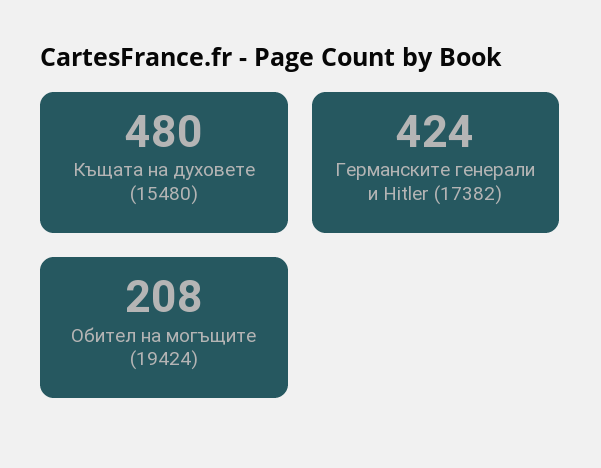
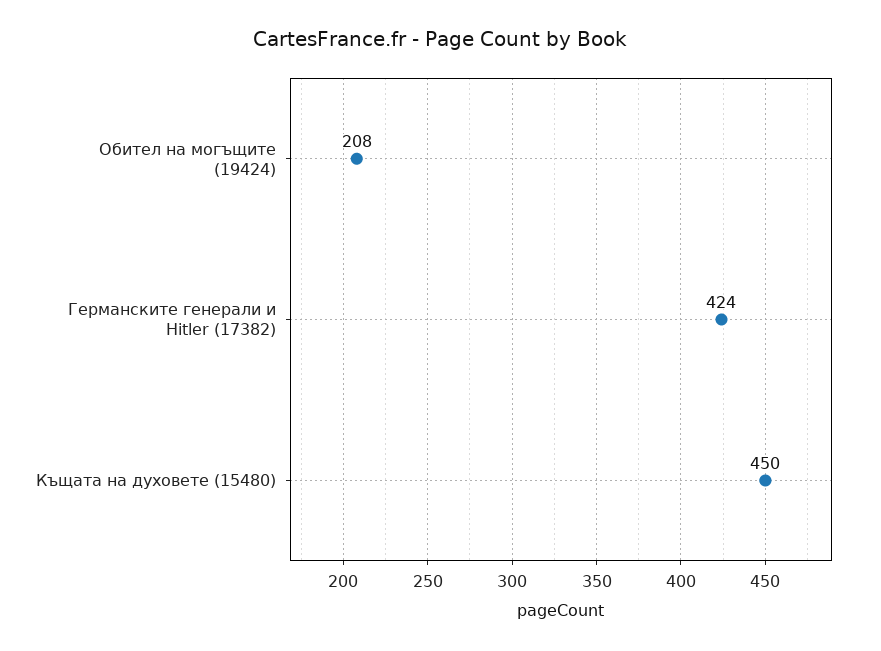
Къщата на духовете (15480): 480 -> 450

